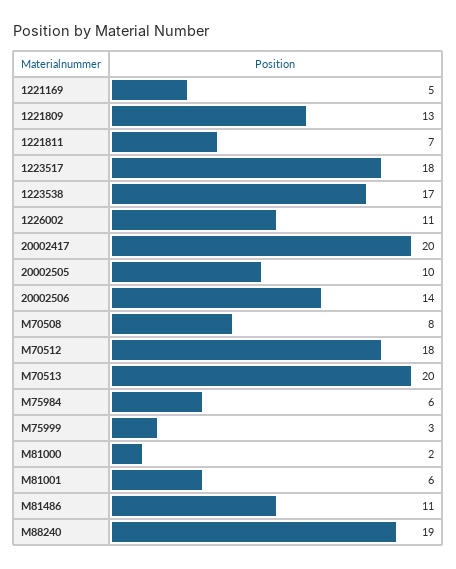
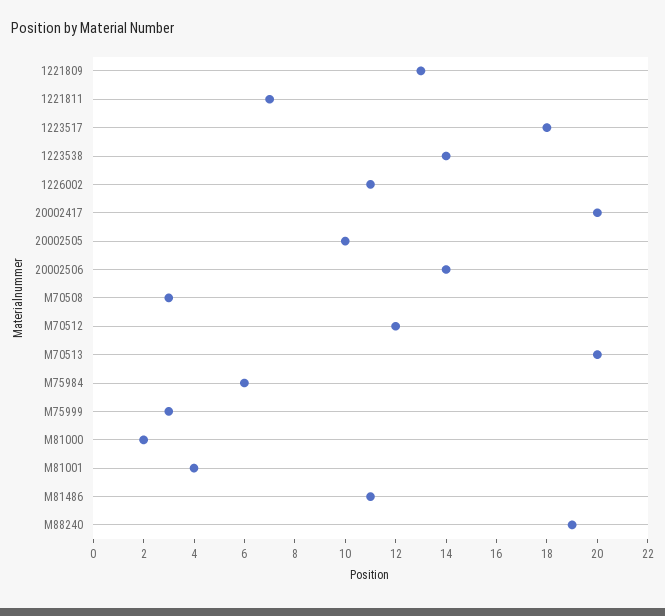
1221169: 5 -> none
1223538: 17 -> 14
M70508: 8 -> 3
M70512: 18 -> 12
M81001: 6 -> 4

